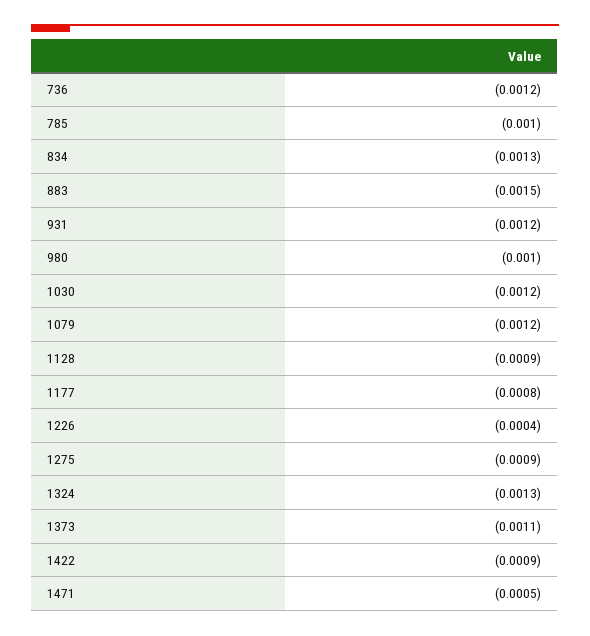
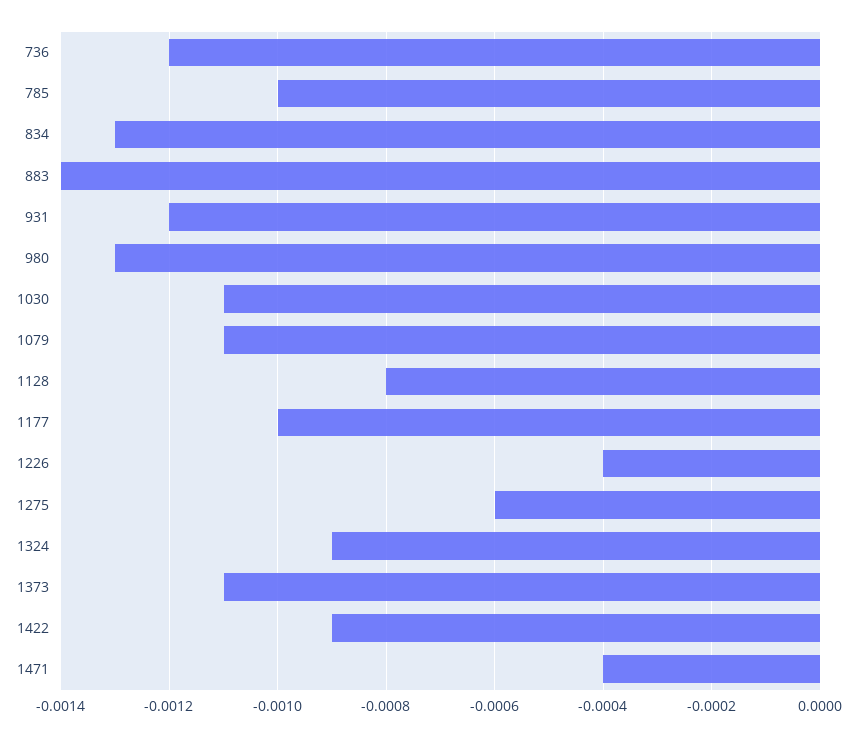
883: -0.0015 -> -0.0014
980: -0.001 -> -0.0013
1030: -0.0012 -> -0.0011
1079: -0.0012 -> -0.0011
1128: -0.0009 -> -0.0008
1177: -0.0008 -> -0.001
1275: -0.0009 -> -0.0006
1324: -0.0013 -> -0.0009
1471: -0.0005 -> -0.0004

